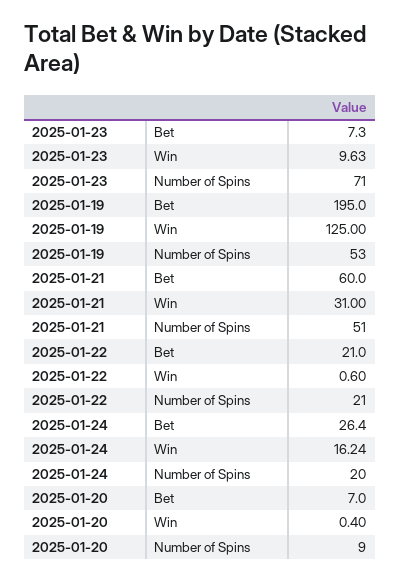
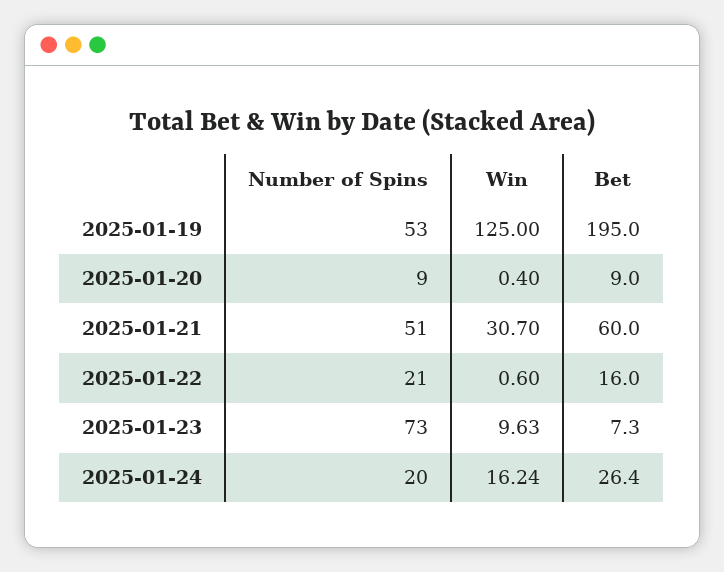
2025-01-23, Number of Spins: 71 -> 73
2025-01-21, Win: 31 -> 30.7
2025-01-22, Bet: 21 -> 16
2025-01-20, Bet: 7 -> 9

